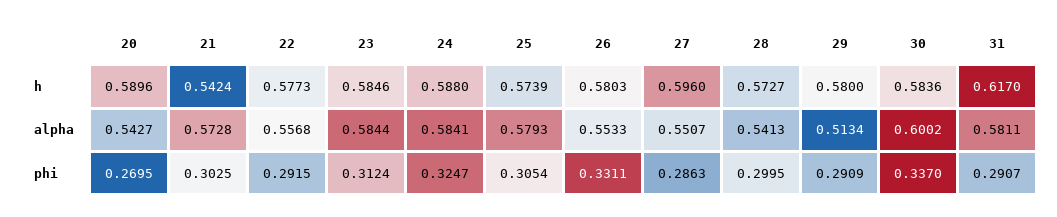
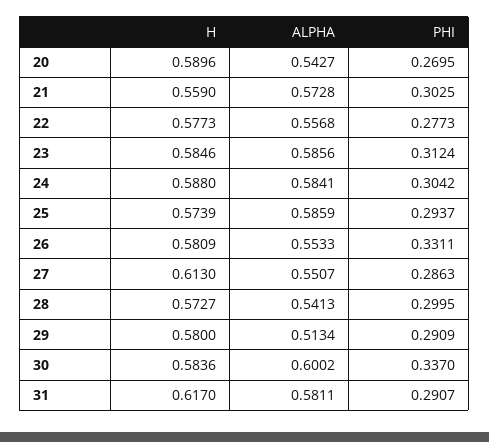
21, h: 0.5424 -> 0.559
26, h: 0.5803 -> 0.5809
27, h: 0.596 -> 0.613
23, alpha: 0.5844 -> 0.5856
25, alpha: 0.5793 -> 0.5859
22, phi: 0.2915 -> 0.2773
24, phi: 0.3247 -> 0.3042
25, phi: 0.3054 -> 0.2937

